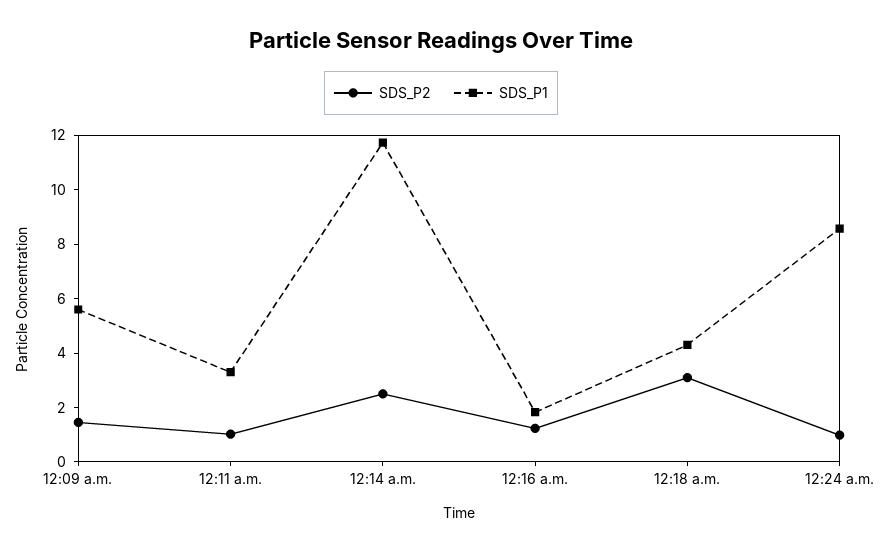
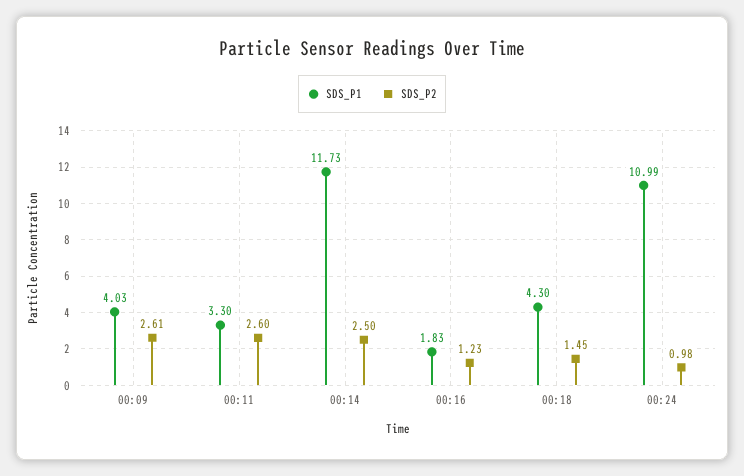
SDS_P2, 12:09 a.m.: 1.5 -> 2.61
SDS_P1, 12:09 a.m.: 5.5 -> 4.03
SDS_P2, 12:11 a.m.: 1 -> 2.6
SDS_P2, 12:18 a.m.: 3 -> 1.45
SDS_P1, 12:24 a.m.: 8.5 -> 10.99

